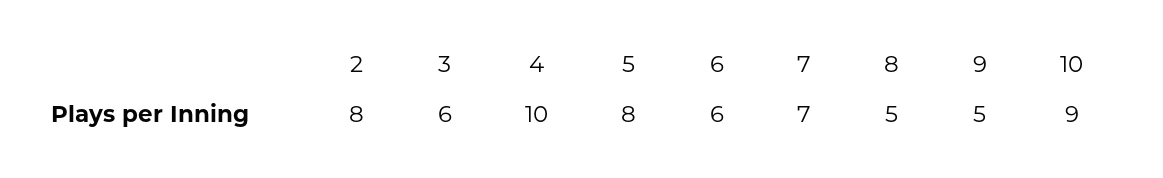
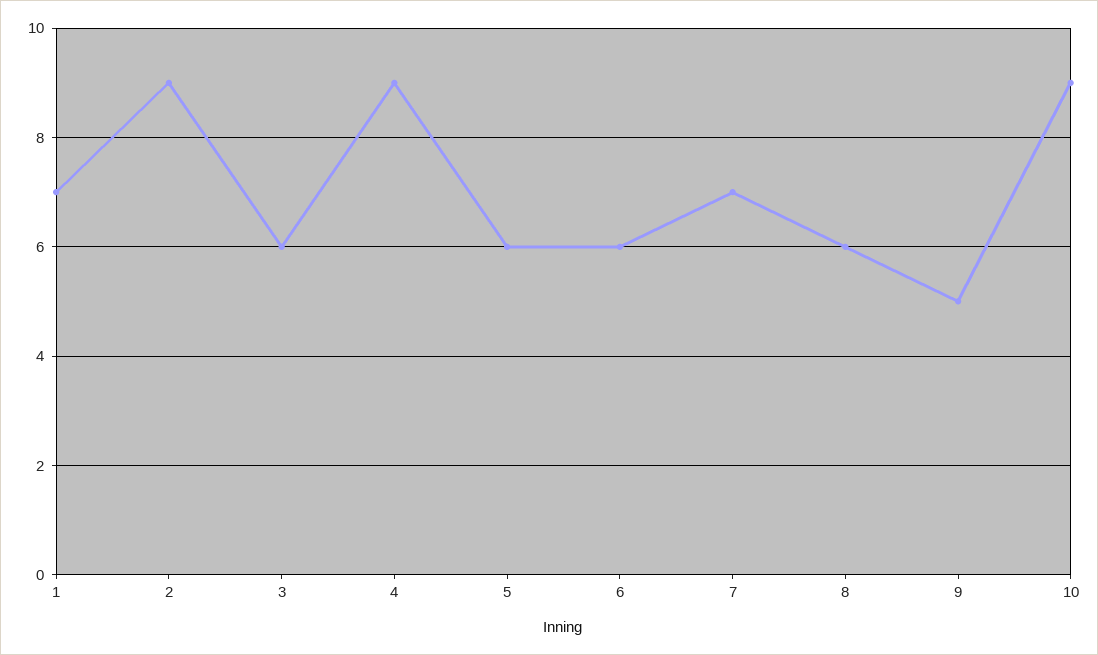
2: 8 -> 9
4: 10 -> 9
5: 8 -> 6
8: 5 -> 6
1: none -> 7

